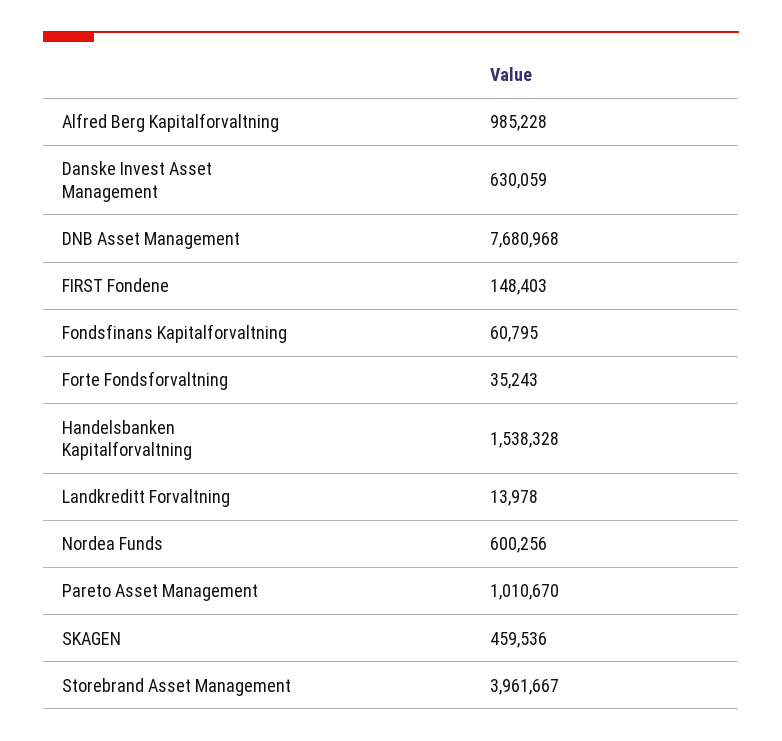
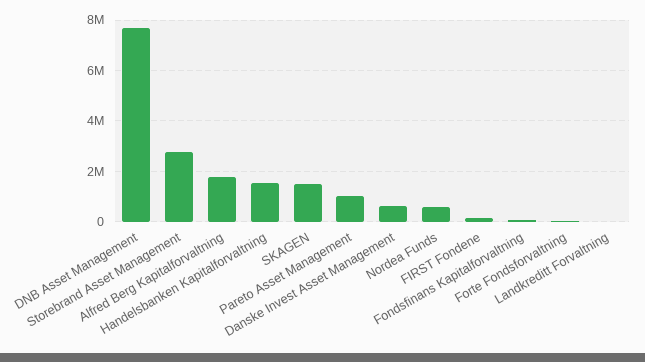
Alfred Berg Kapitalforvaltning: 985228 -> 1750000
SKAGEN: 459536 -> 1500000
Storebrand Asset Management: 3961667 -> 2750000

